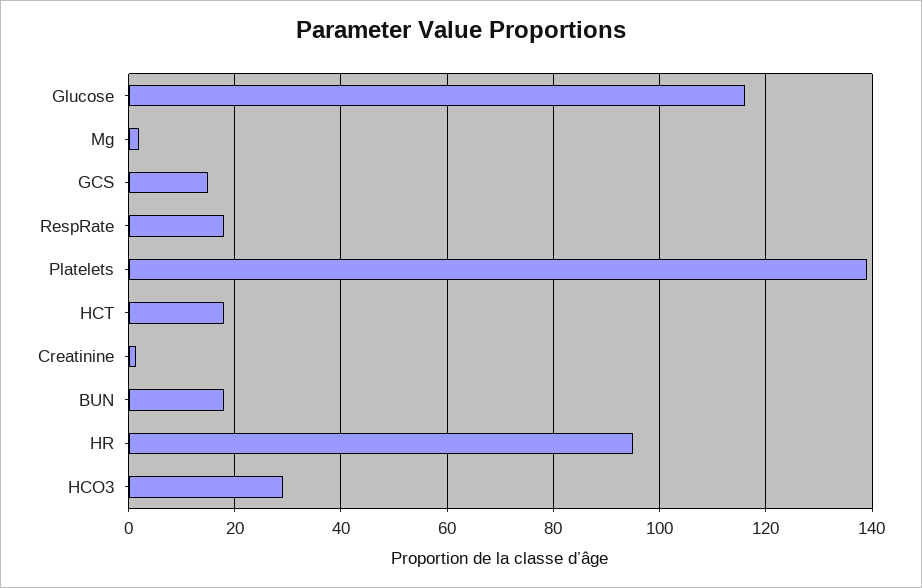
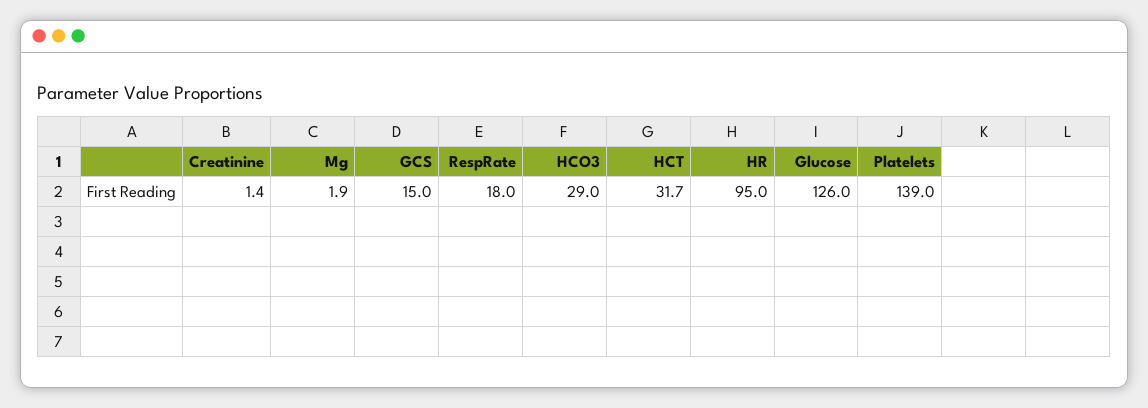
Glucose: 116 -> 126
HCT: 18 -> 31.7
BUN: 18 -> none

